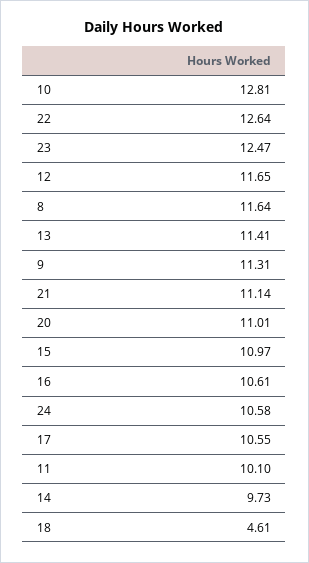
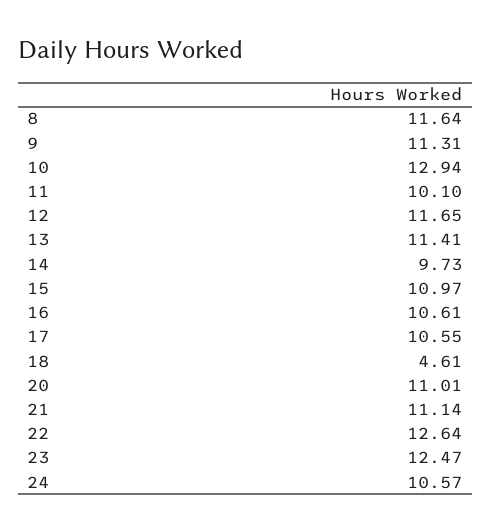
10: 12.81 -> 12.94
24: 10.58 -> 10.57

